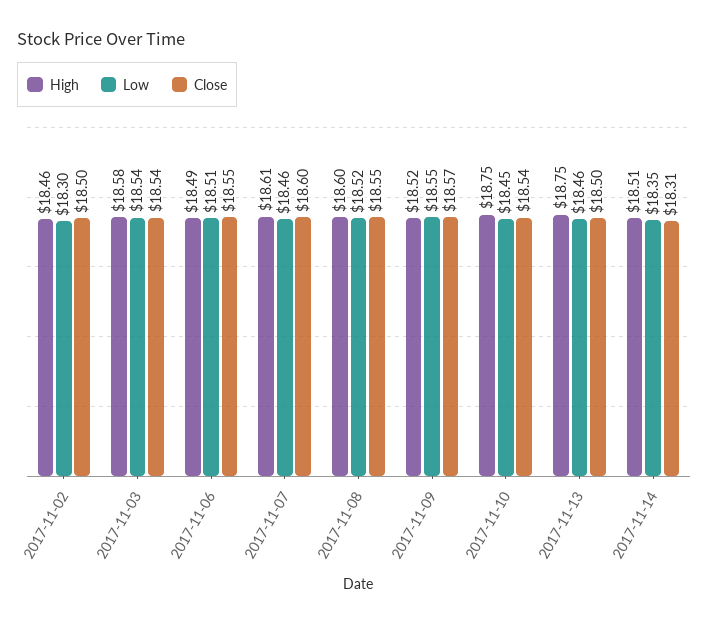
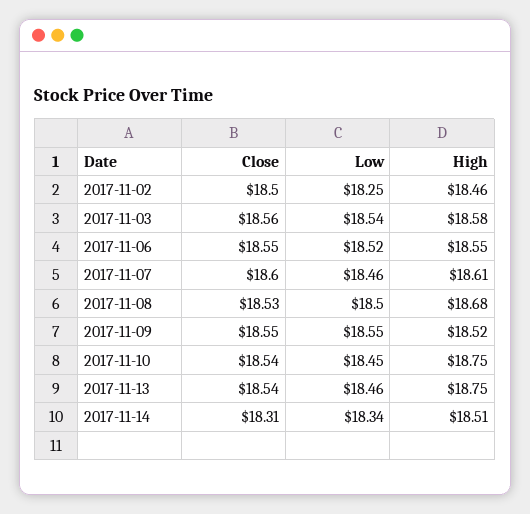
Low, 2017-11-02: 18.3 -> 18.25
Close, 2017-11-03: 18.54 -> 18.56
High, 2017-11-06: 18.49 -> 18.55
Low, 2017-11-06: 18.51 -> 18.52
High, 2017-11-08: 18.6 -> 18.68
Low, 2017-11-08: 18.52 -> 18.5
Close, 2017-11-08: 18.55 -> 18.53
Close, 2017-11-09: 18.57 -> 18.55
Close, 2017-11-13: 18.5 -> 18.54
Low, 2017-11-14: 18.35 -> 18.34

